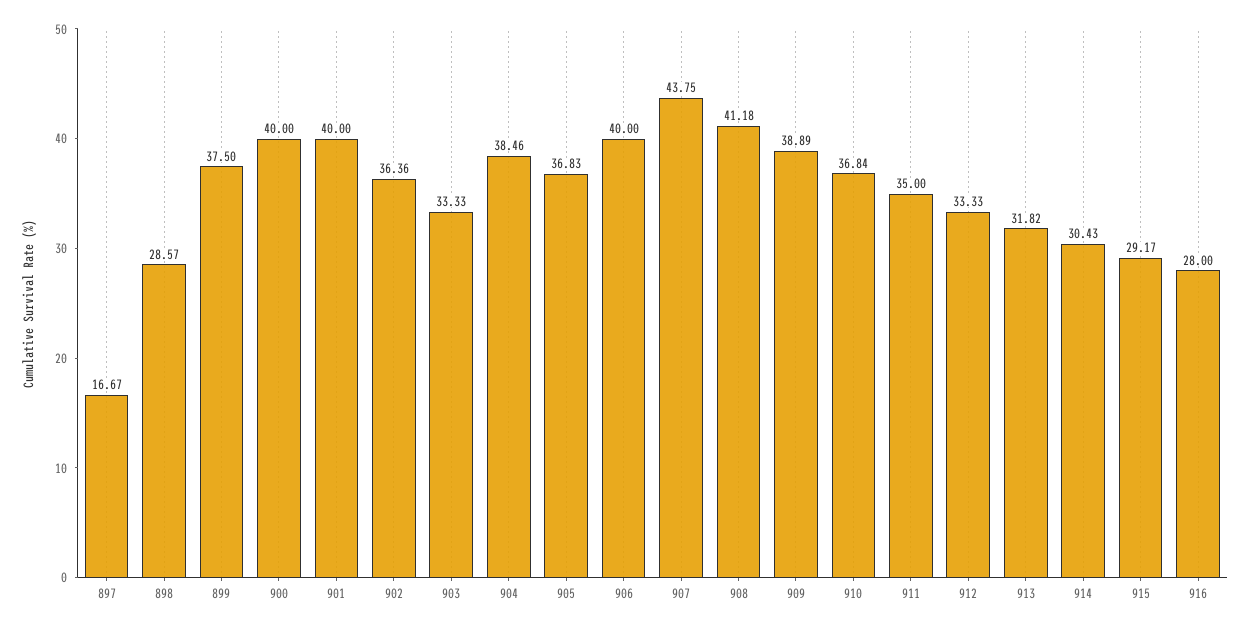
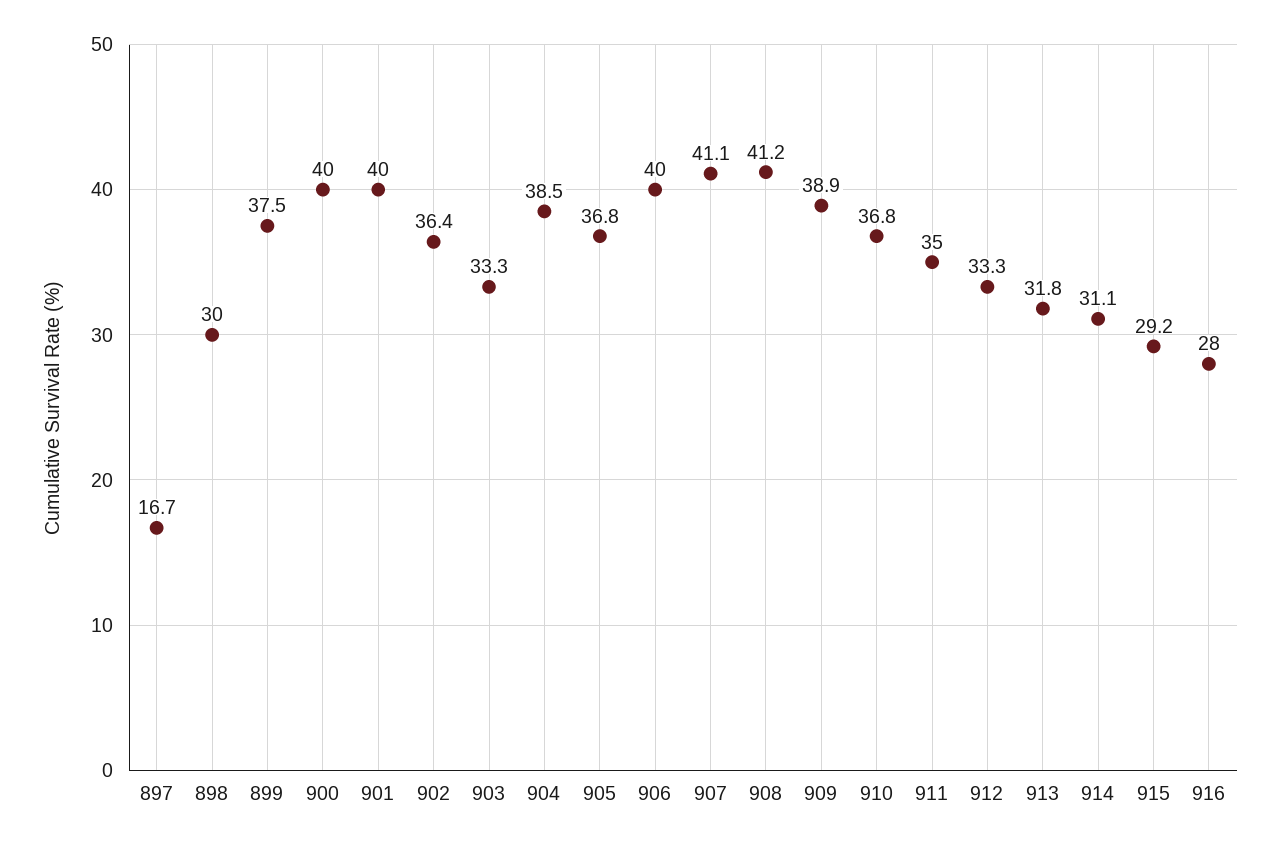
898: 28.57 -> 30
907: 43.75 -> 41.1
914: 30.43 -> 31.1

